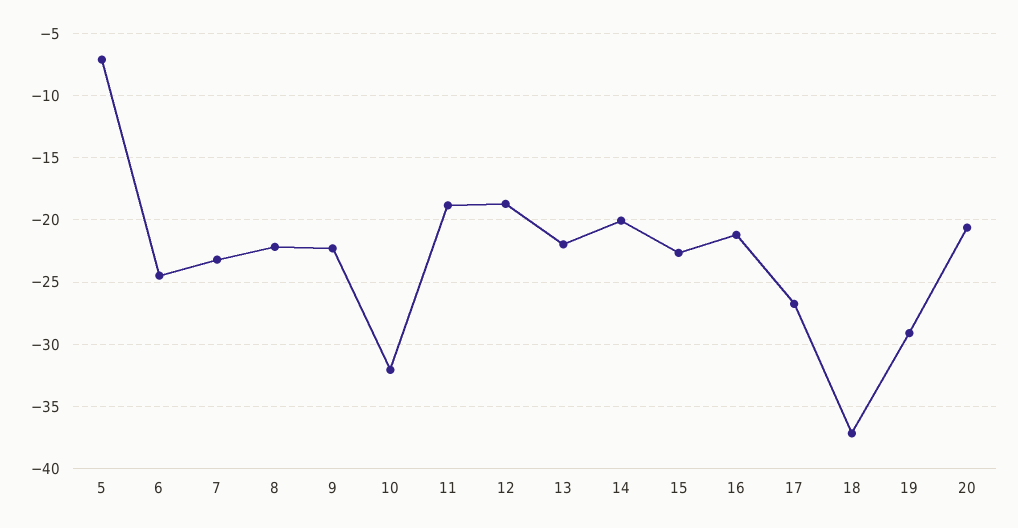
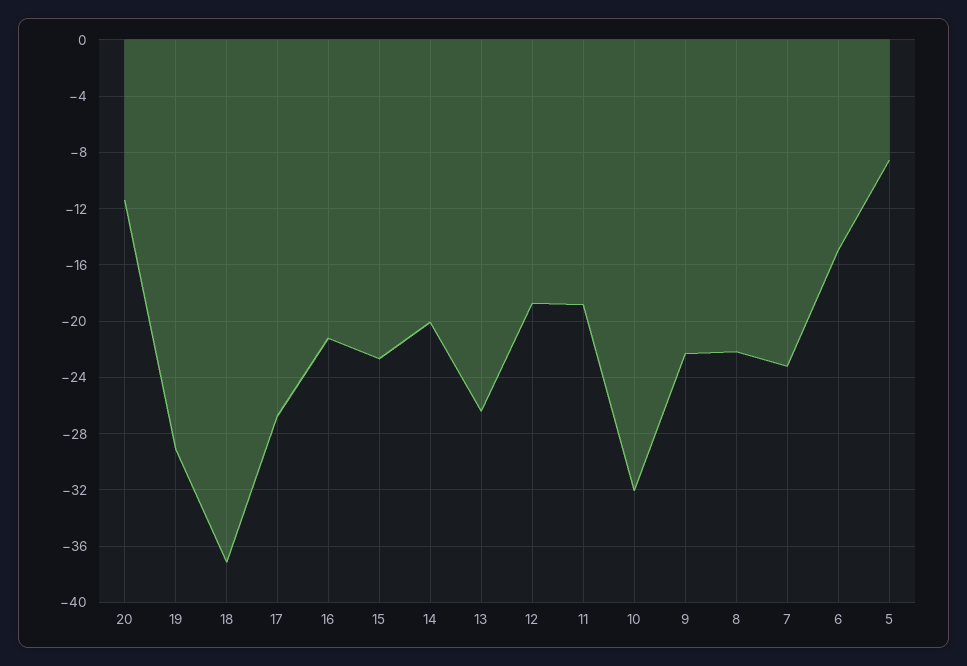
5: -7 -> -8.5
6: -24.5 -> -15
13: -22 -> -26.5
20: -20.5 -> -11.5

